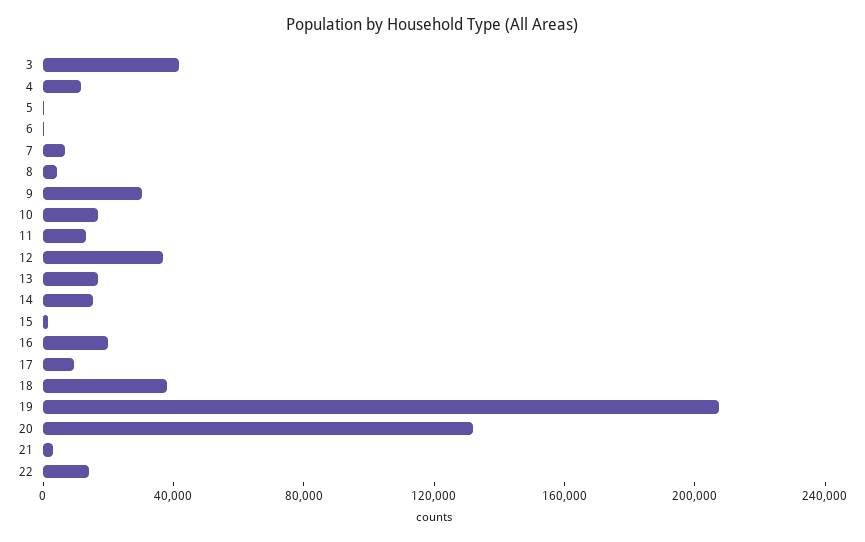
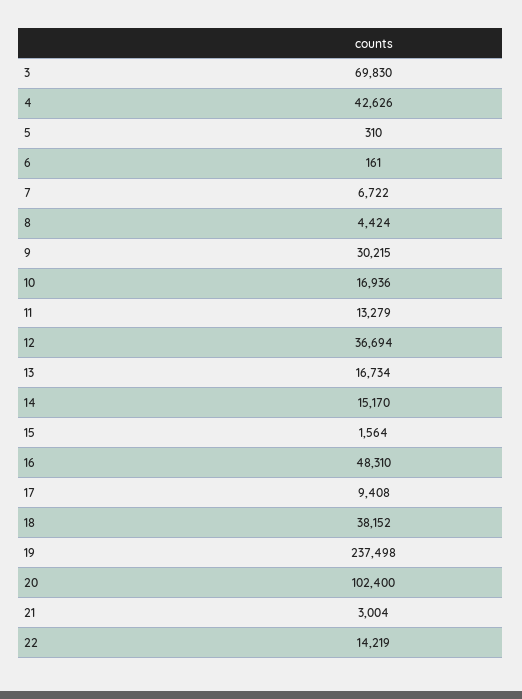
3: 40000 -> 69830
4: 10000 -> 42626
16: 20000 -> 48310
19: 210000 -> 237498
20: 130000 -> 102400

